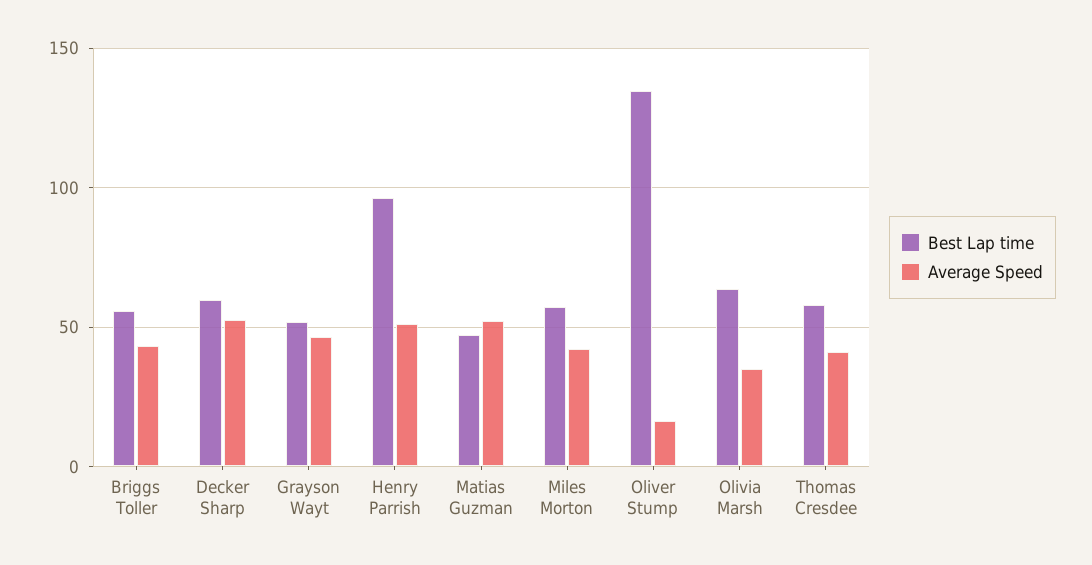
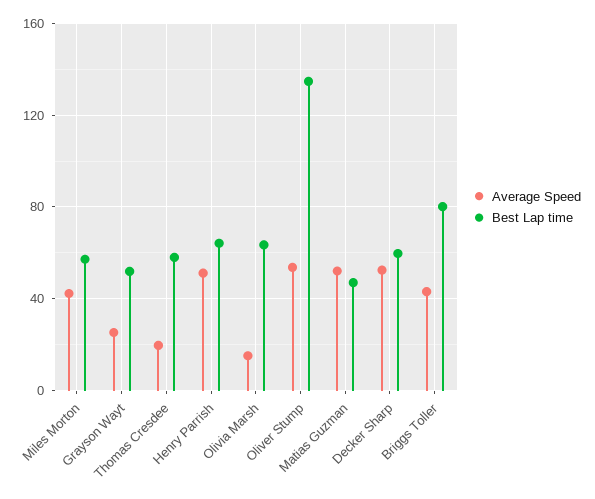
Best Lap time, Briggs Toller: 55 -> 80
Average Speed, Grayson Wayt: 45 -> 25
Best Lap time, Henry Parrish: 95 -> 65
Average Speed, Oliver Stump: 15 -> 55
Average Speed, Olivia Marsh: 35 -> 15
Average Speed, Thomas Cresdee: 40 -> 20

